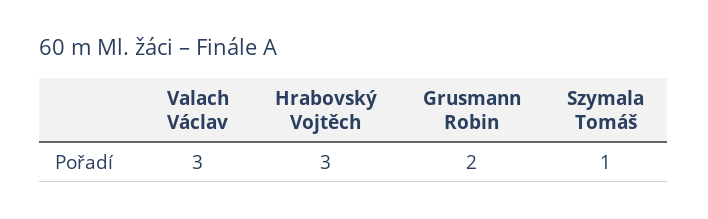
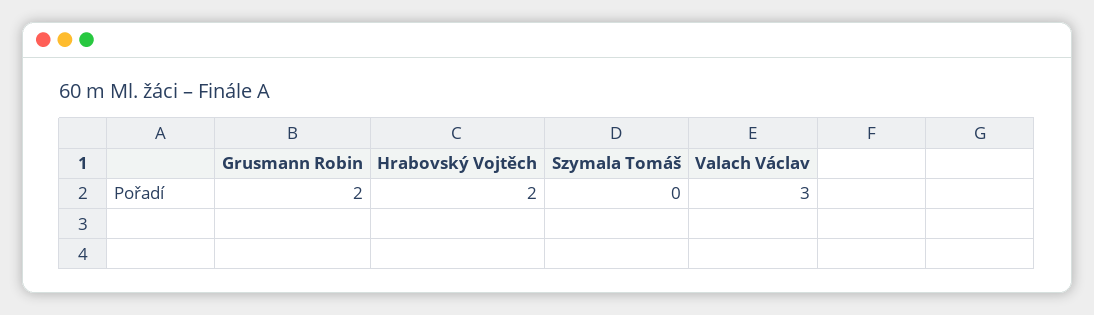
Hrabovský Vojtěch: 3 -> 2
Szymala Tomáš: 1 -> 0

